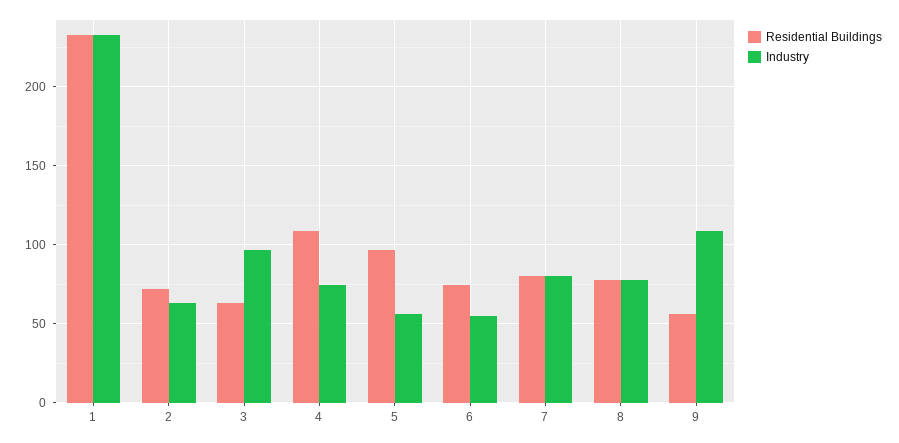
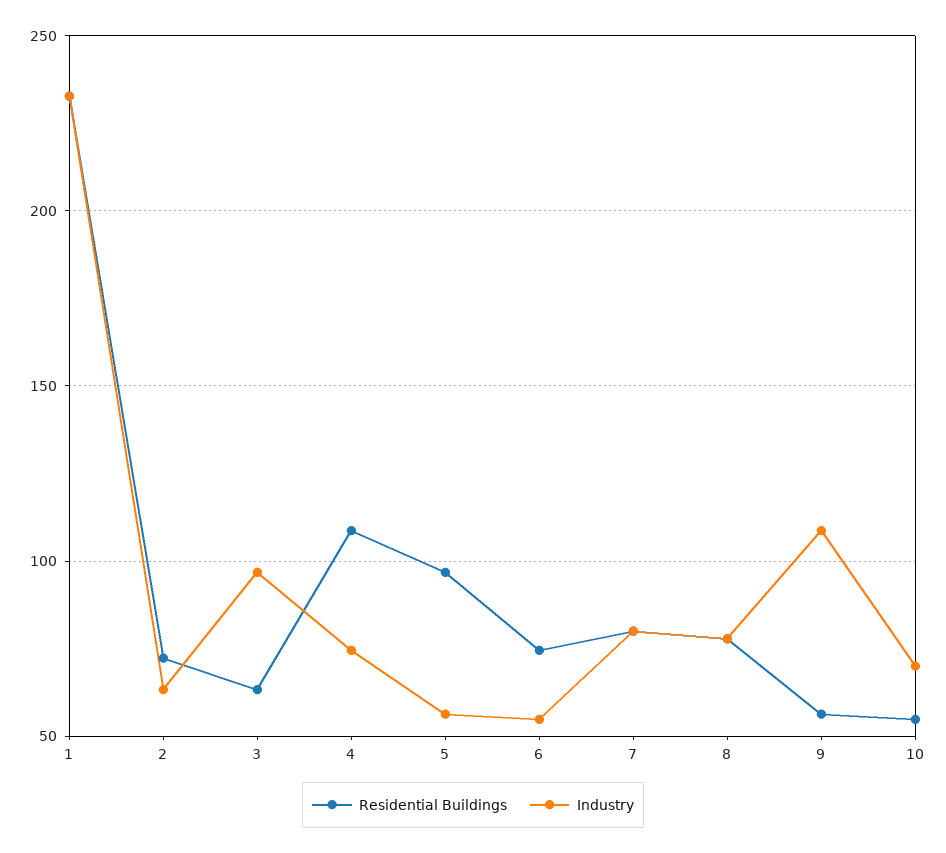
Residential Buildings, 10: none -> 55
Industry, 10: none -> 70

